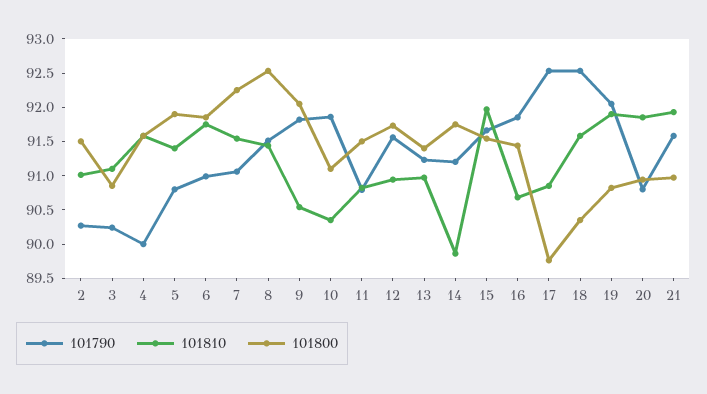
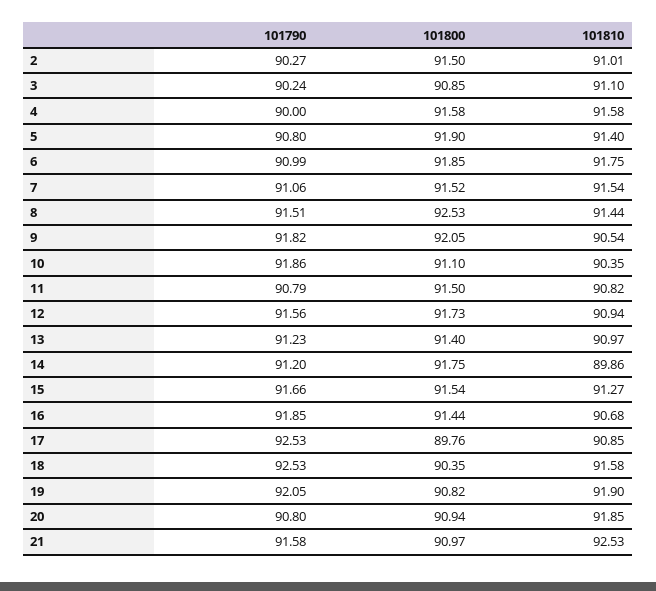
101800, 7: 92.25 -> 91.52
101810, 15: 92 -> 91.27
101810, 21: 92 -> 92.53

